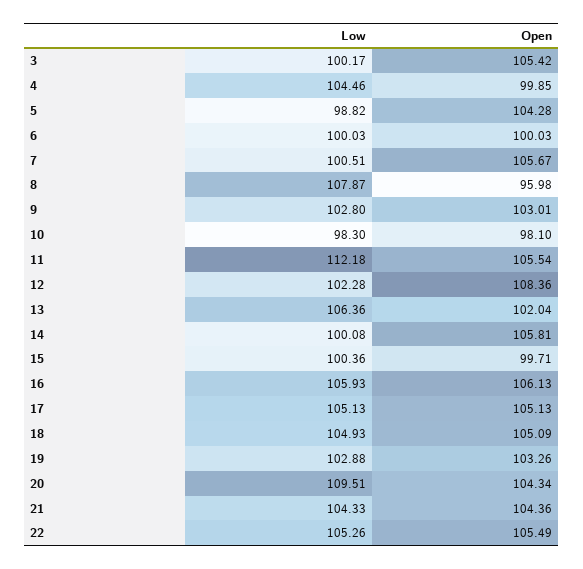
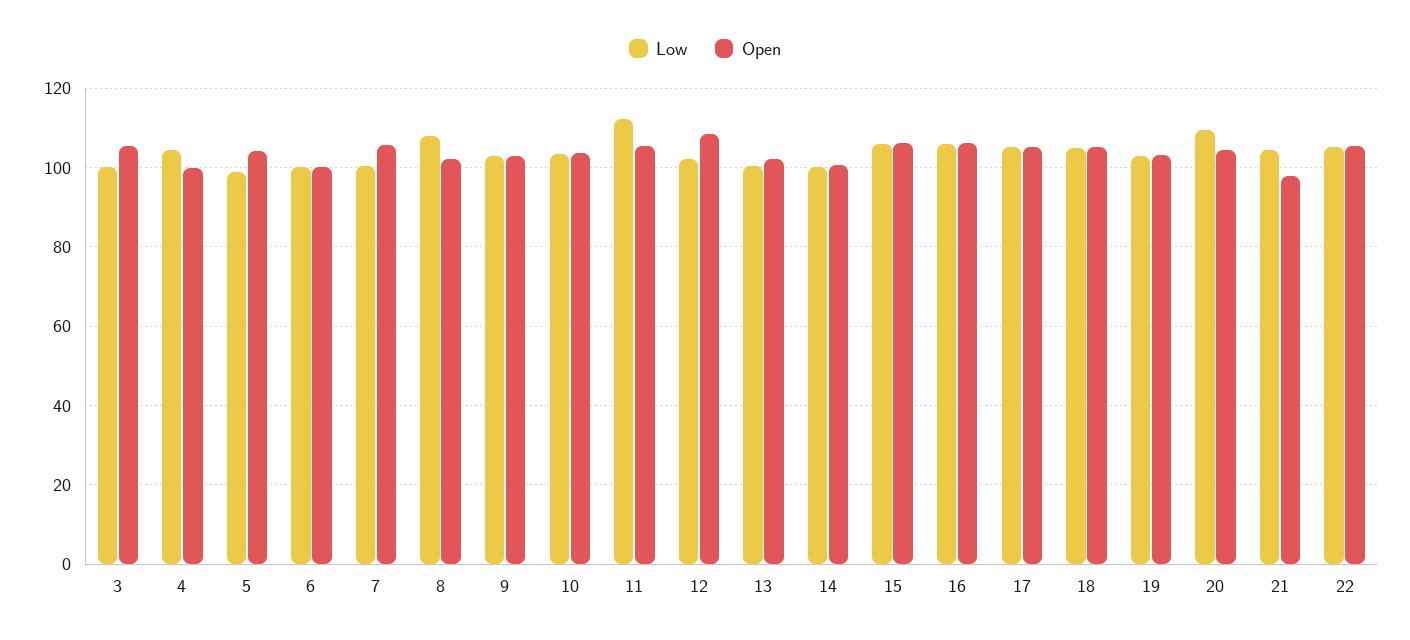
Open, 8: 95.98 -> 102
Low, 10: 98.3 -> 104
Open, 10: 98.1 -> 104
Low, 13: 106.36 -> 100
Open, 14: 105.81 -> 100
Low, 15: 100.36 -> 106
Open, 15: 99.71 -> 106
Open, 21: 104.36 -> 98

